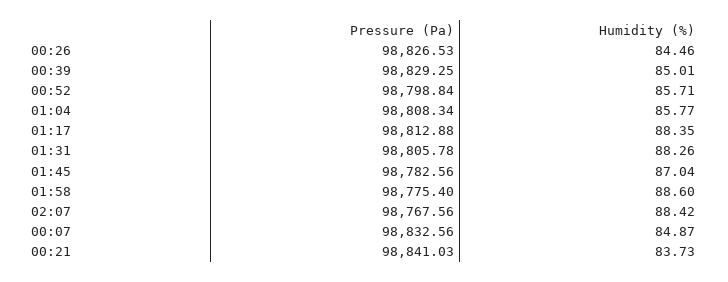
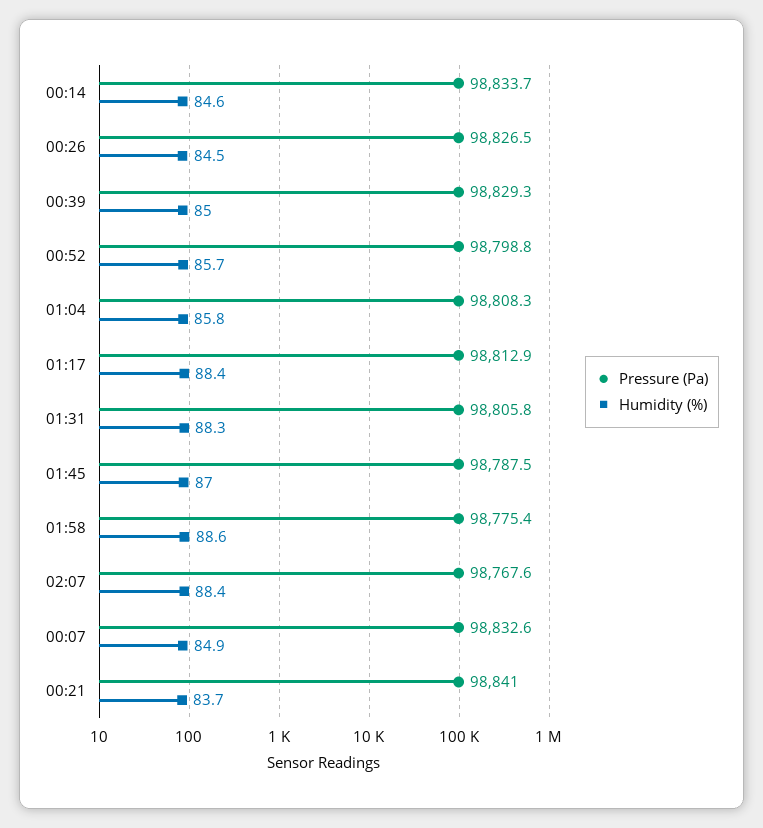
Pressure (Pa), 01:45: 98782.56 -> 98787.5
Pressure (Pa), 00:14: none -> 98833.7
Humidity (%), 00:14: none -> 84.6

